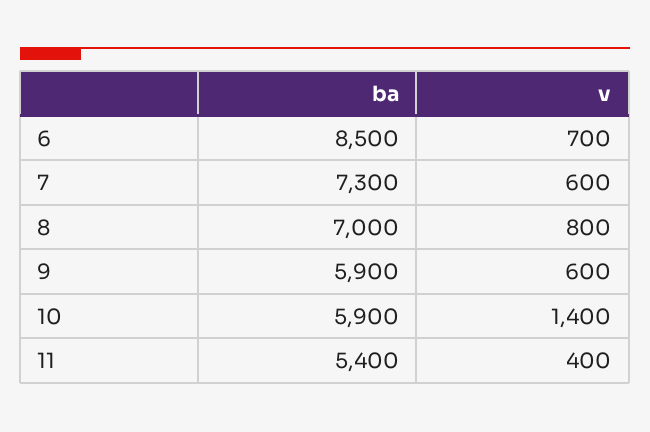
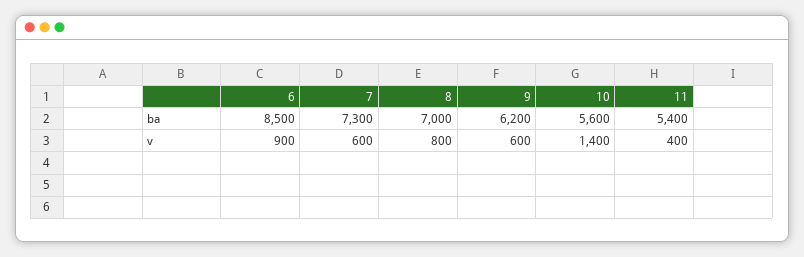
v, 6: 700 -> 900
ba, 9: 5900 -> 6200
ba, 10: 5900 -> 5600

